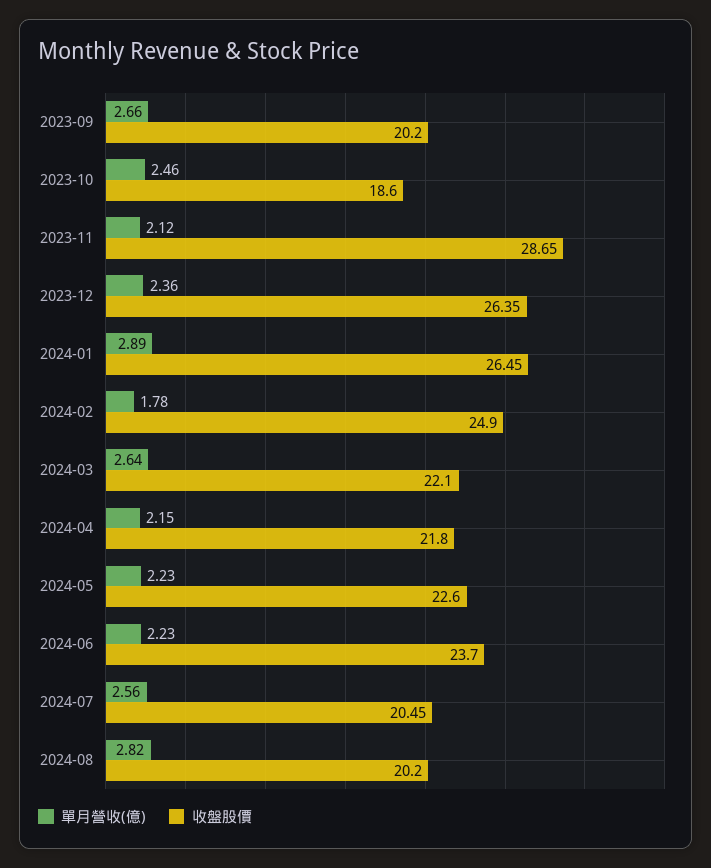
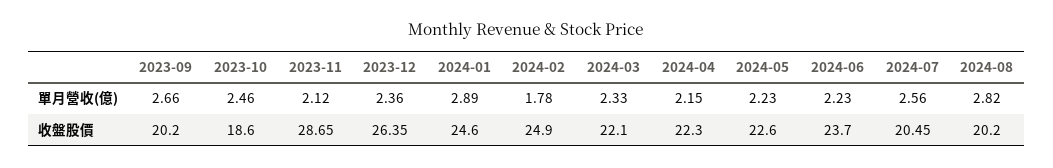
收盤股價, 2024-01: 26.45 -> 24.6
單月營收(億), 2024-03: 2.64 -> 2.33
收盤股價, 2024-04: 21.8 -> 22.3

